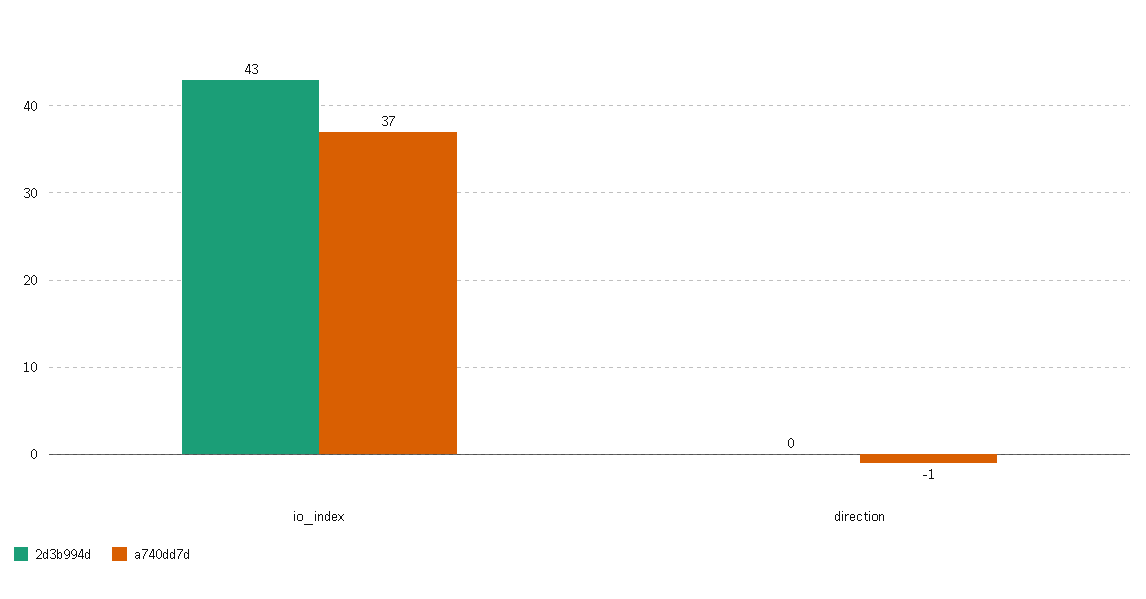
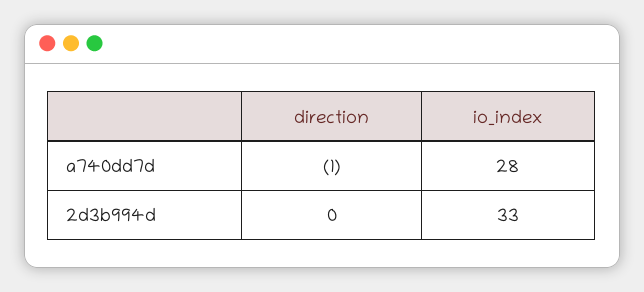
2d3b994d, io_index: 43 -> 33
a740dd7d, io_index: 37 -> 28

